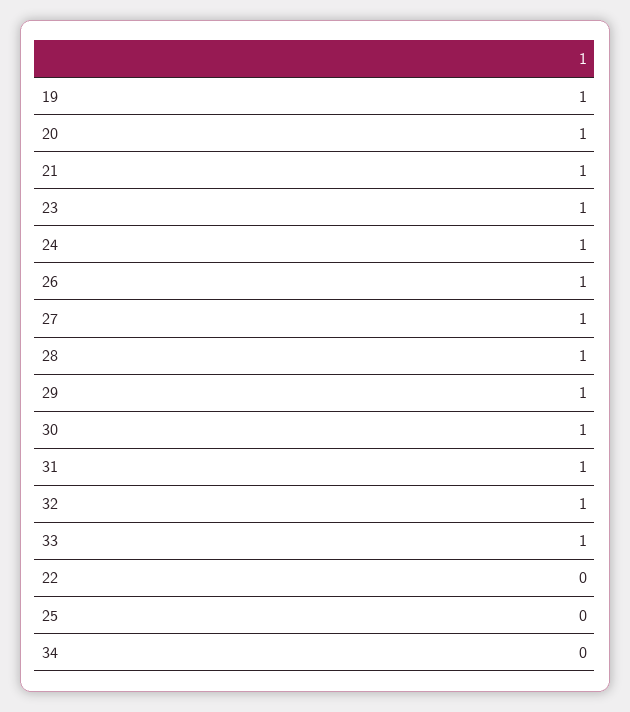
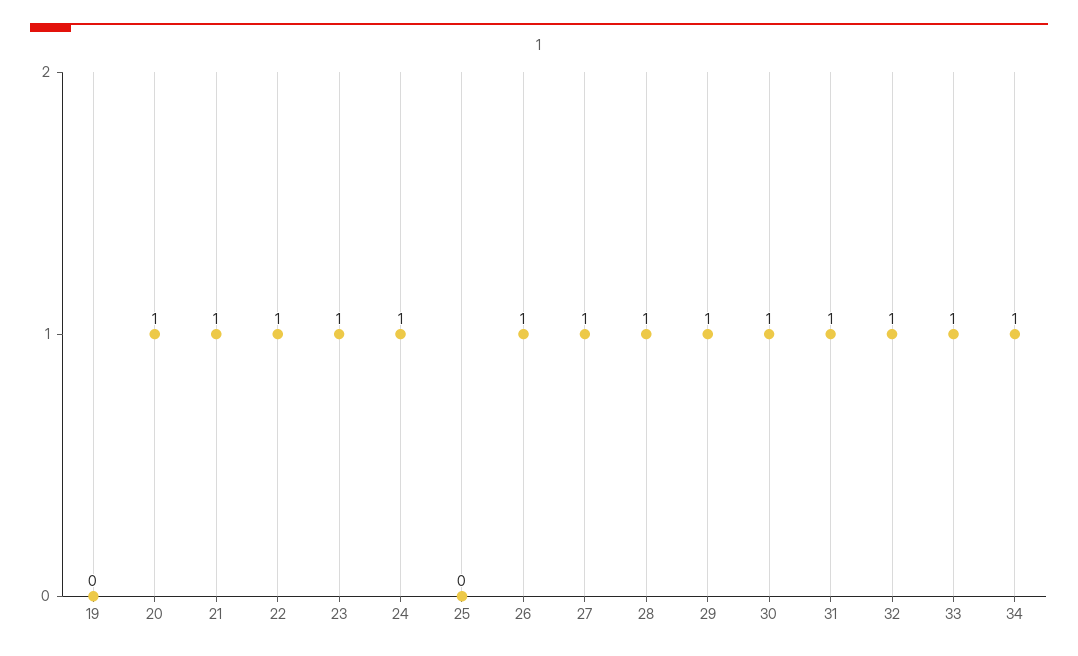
19: 1 -> 0
22: 0 -> 1
34: 0 -> 1

